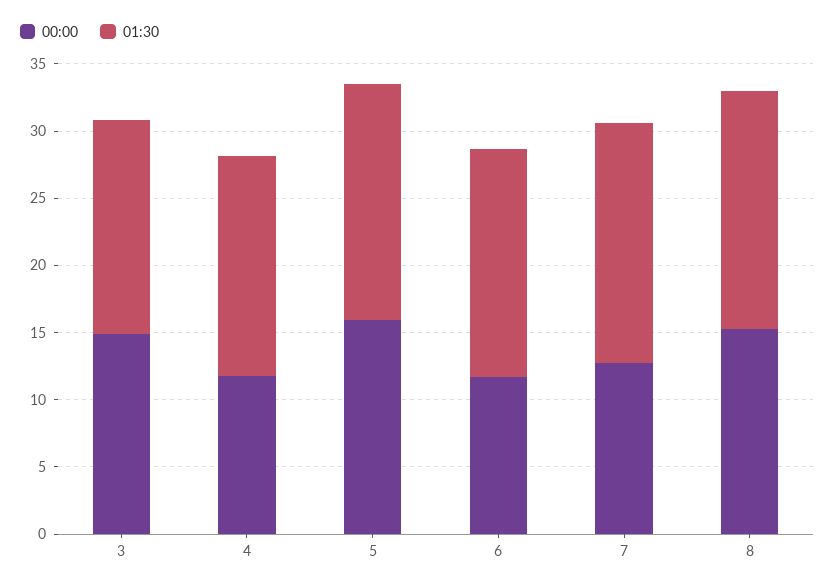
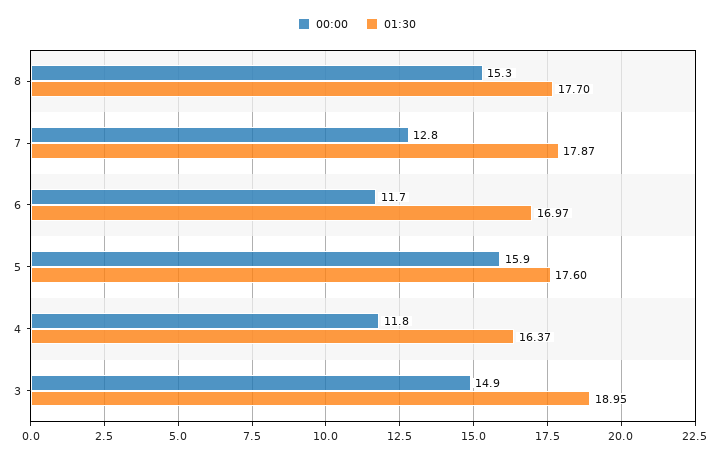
01:30, 3: 16 -> 18.95

